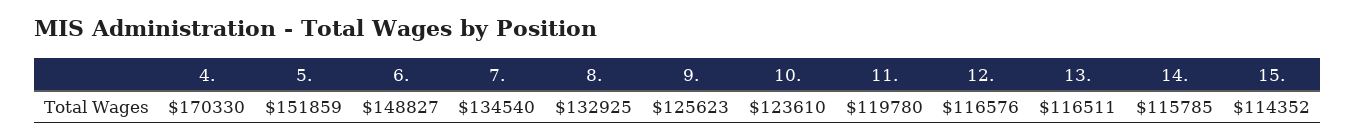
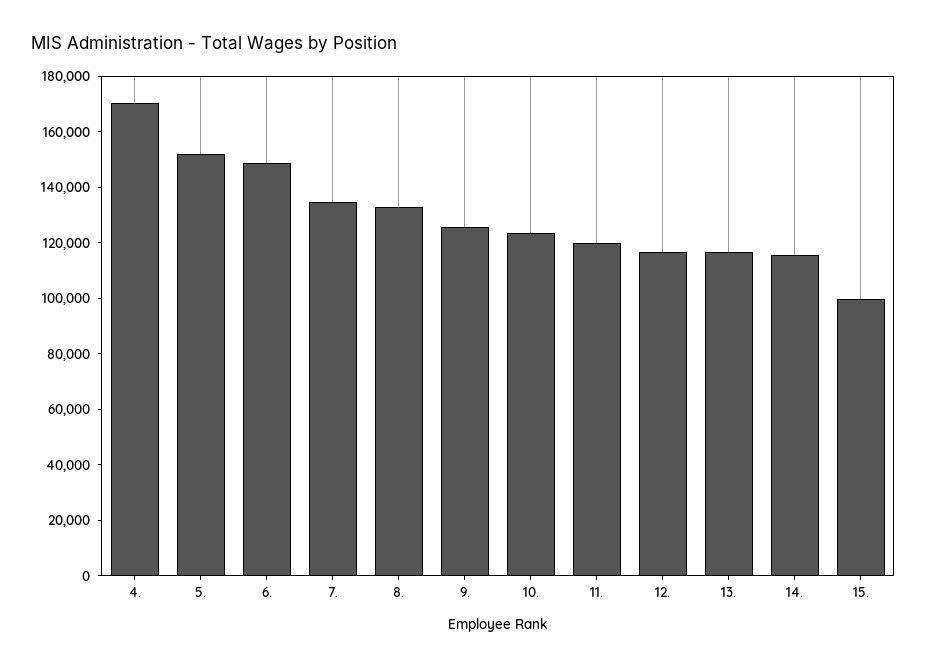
15.: 114352 -> 100000

